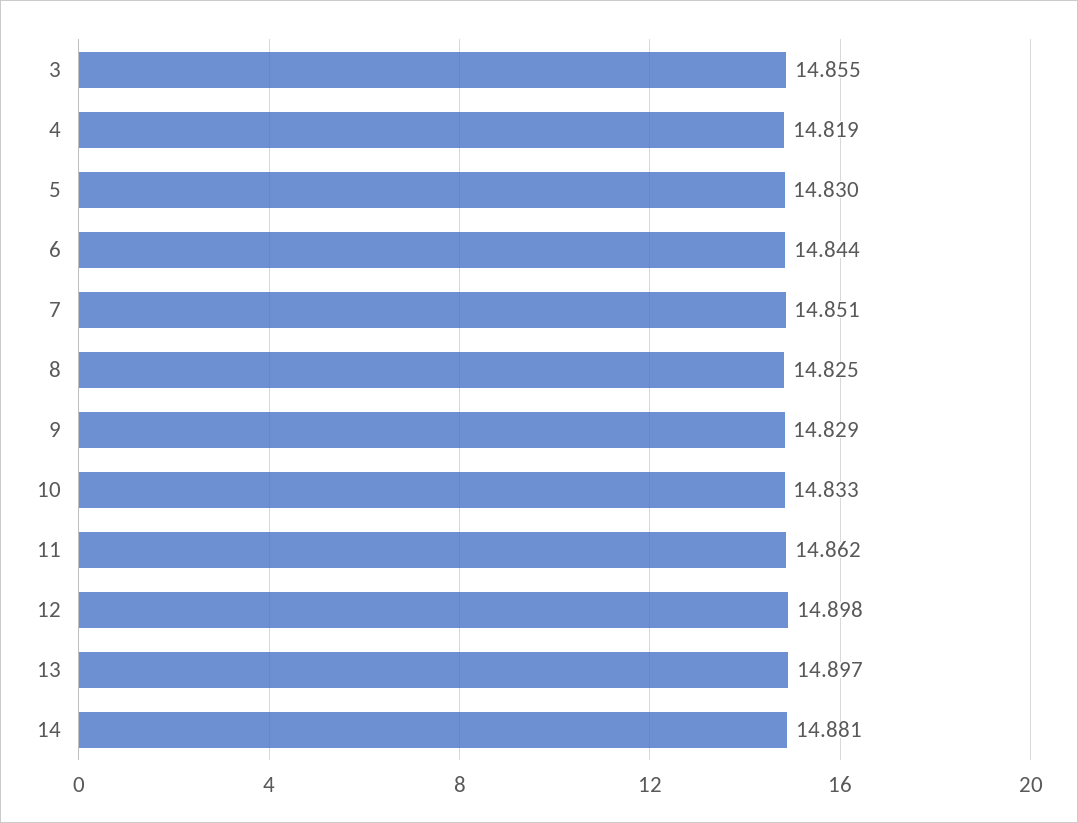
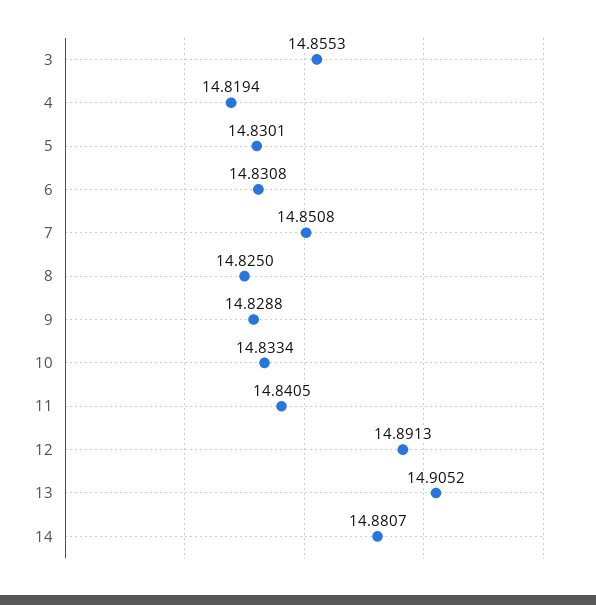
6: 14.844 -> 14.8308
11: 14.862 -> 14.8405
12: 14.898 -> 14.8913
13: 14.897 -> 14.9052

